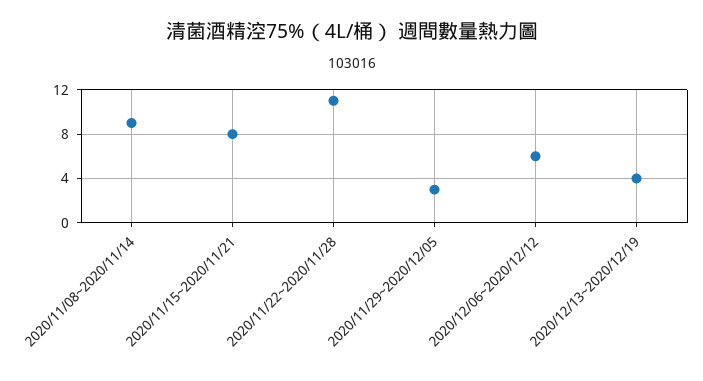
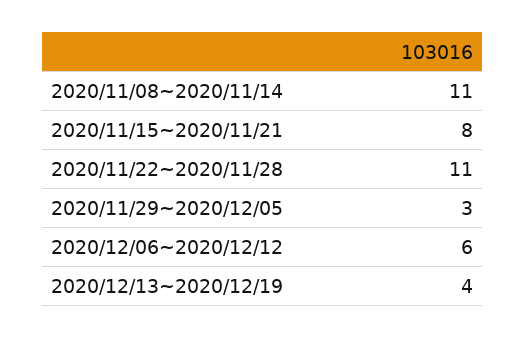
2020/11/08~2020/11/14: 9 -> 11

